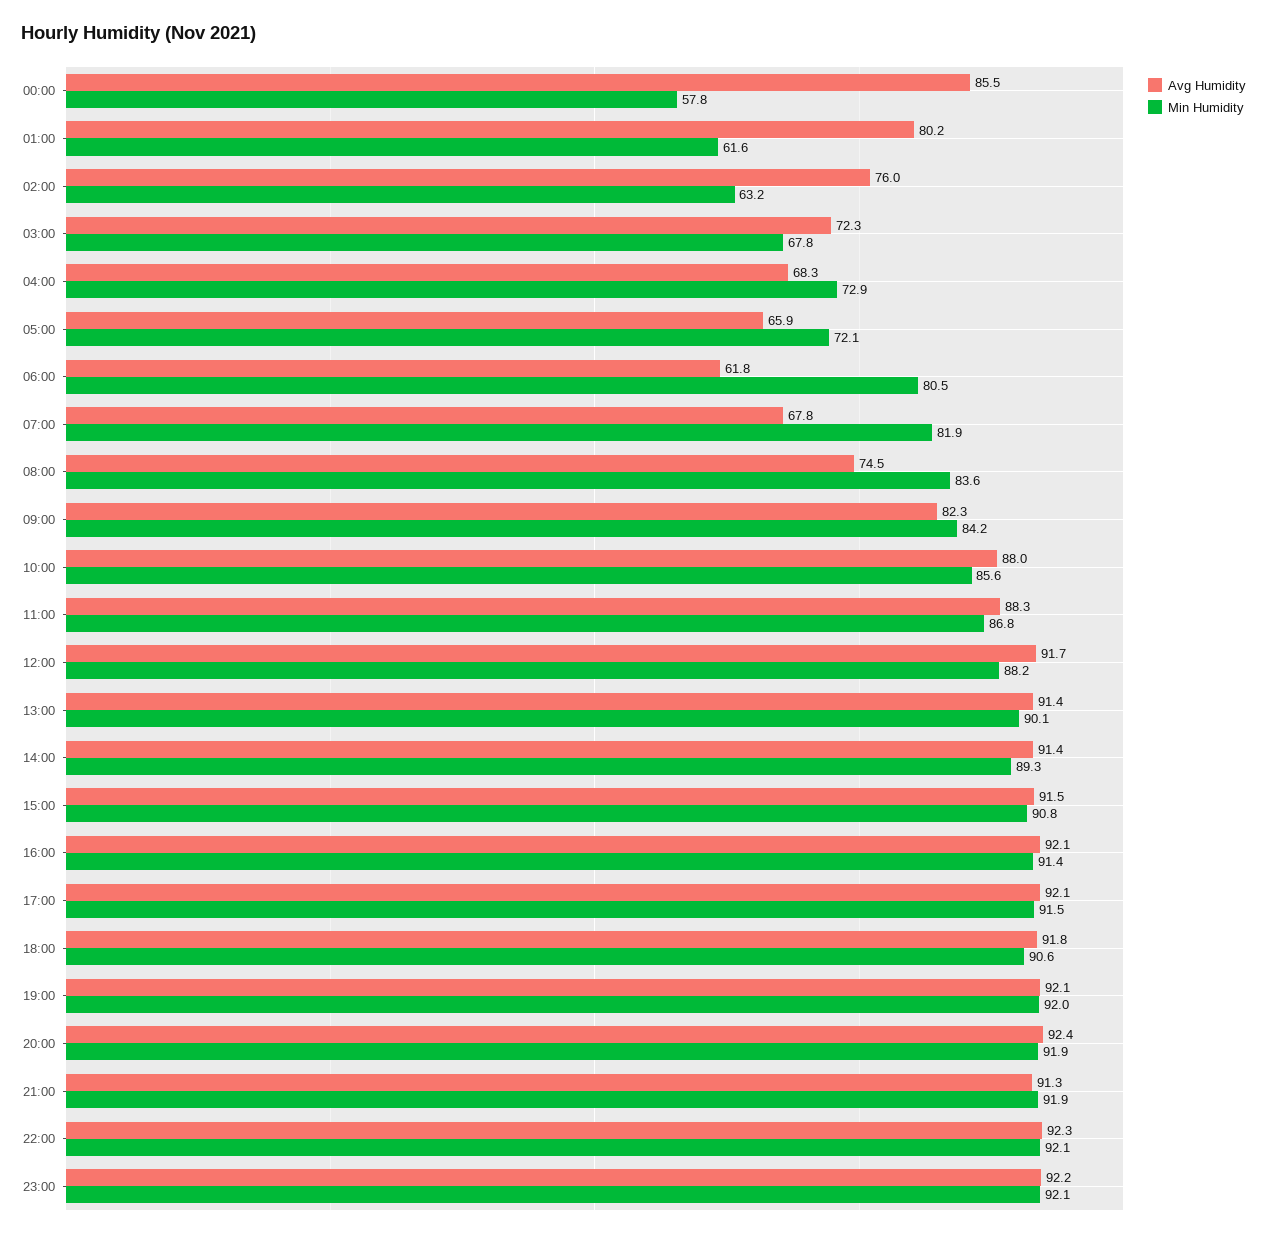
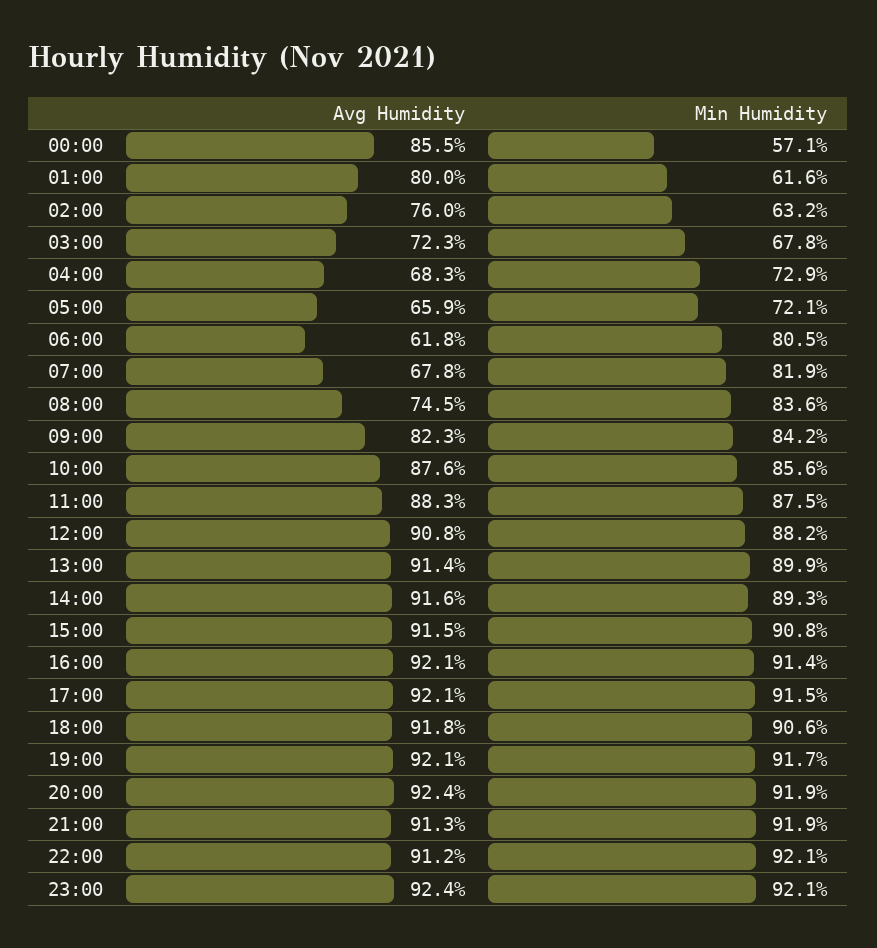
Min Humidity, 00:00: 57.8 -> 57.1
Avg Humidity, 01:00: 80.2 -> 80
Avg Humidity, 10:00: 88 -> 87.6
Min Humidity, 11:00: 86.8 -> 87.5
Avg Humidity, 12:00: 91.7 -> 90.8
Min Humidity, 13:00: 90.1 -> 89.9
Avg Humidity, 14:00: 91.4 -> 91.6
Min Humidity, 19:00: 92 -> 91.7
Avg Humidity, 22:00: 92.3 -> 91.2
Avg Humidity, 23:00: 92.2 -> 92.4

